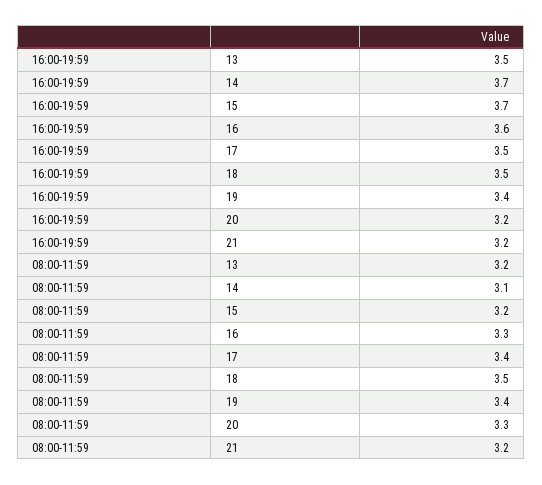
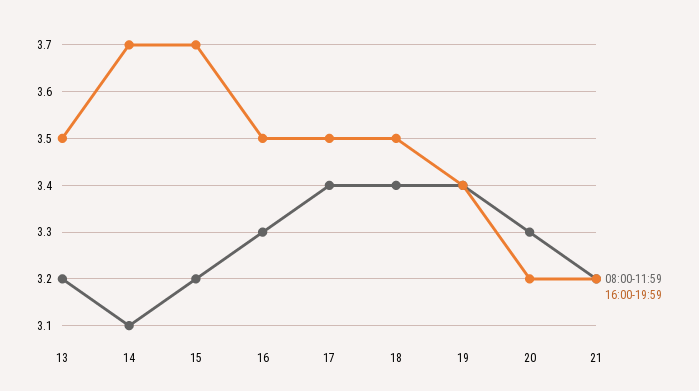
16:00-19:59, 16: 3.6 -> 3.5
08:00-11:59, 18: 3.5 -> 3.4

